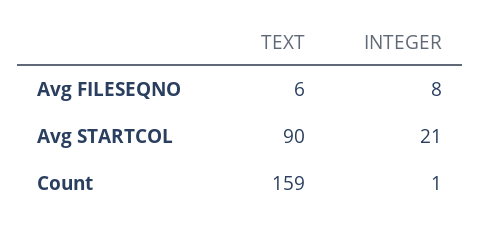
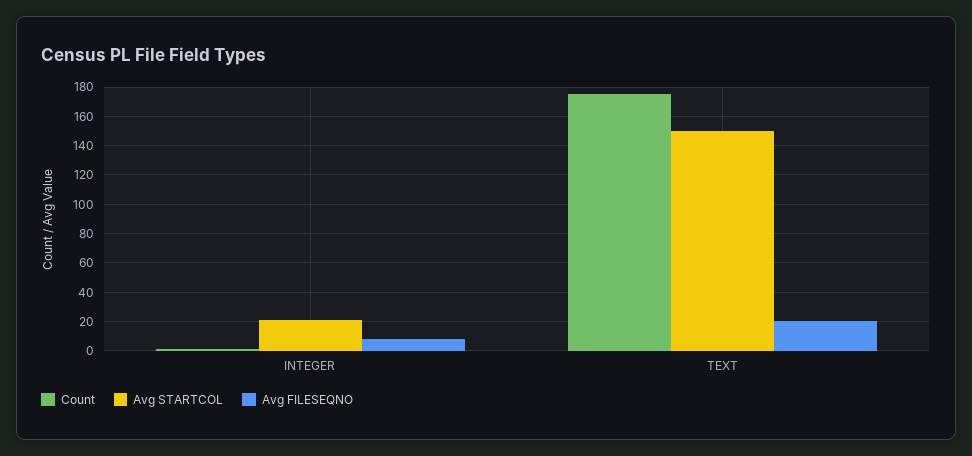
Avg FILESEQNO, TEXT: 6 -> 20
Avg STARTCOL, TEXT: 90 -> 150
Count, TEXT: 159 -> 175

